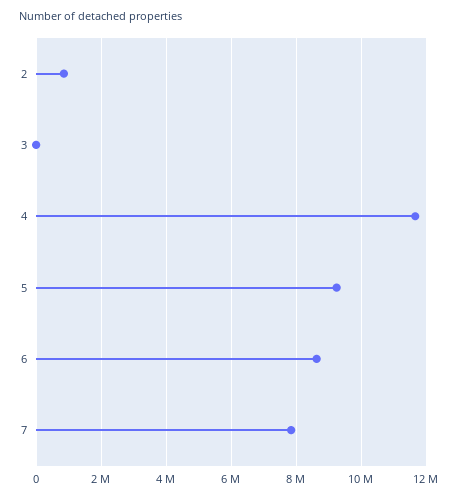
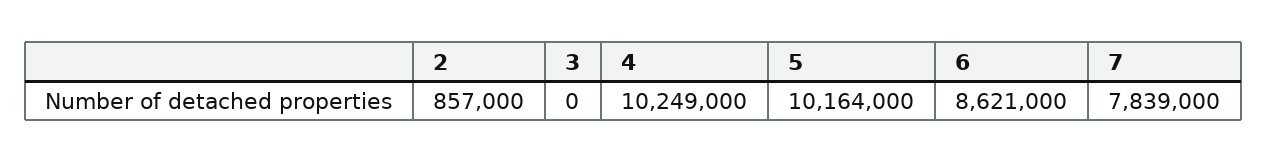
4: 11600000 -> 10249000
5: 9200000 -> 10164000

